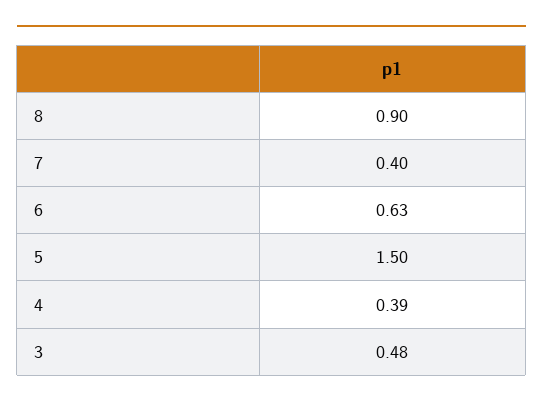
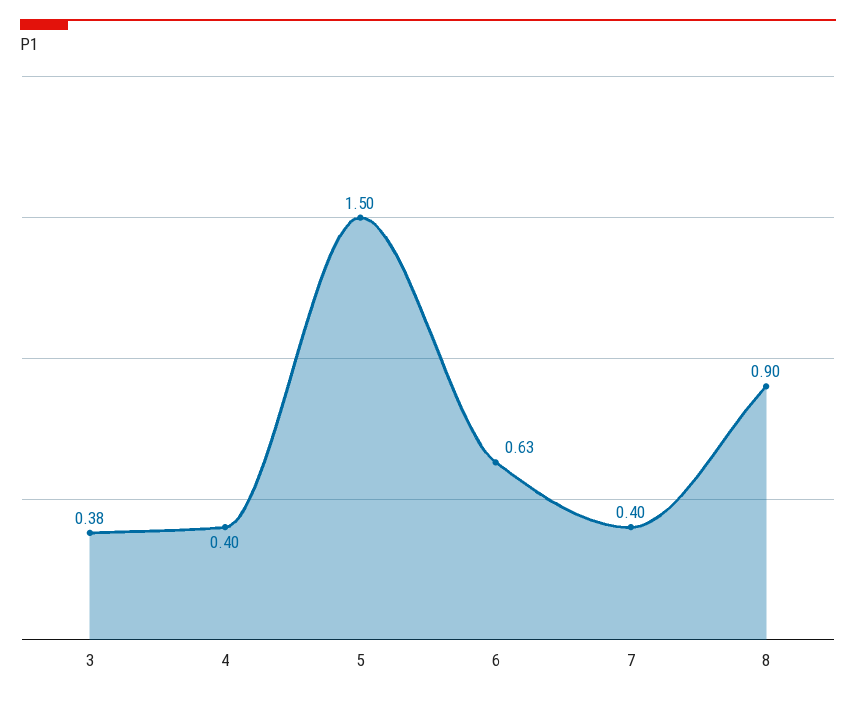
4: 0.39 -> 0.4
3: 0.48 -> 0.38

